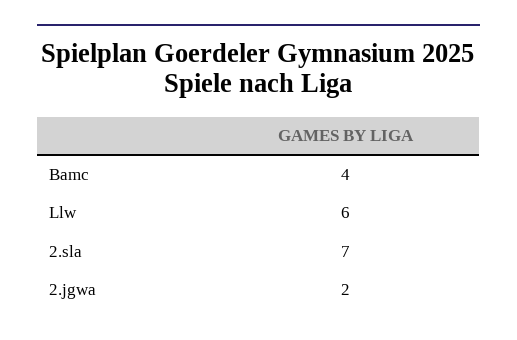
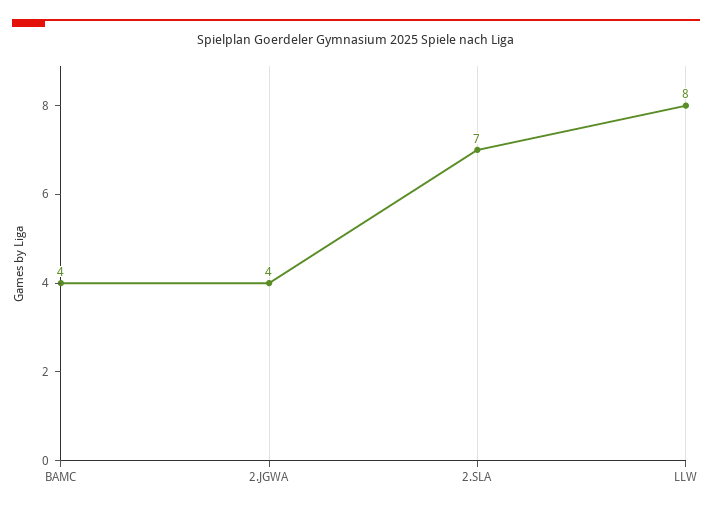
Llw: 6 -> 8
2.jgwa: 2 -> 4

